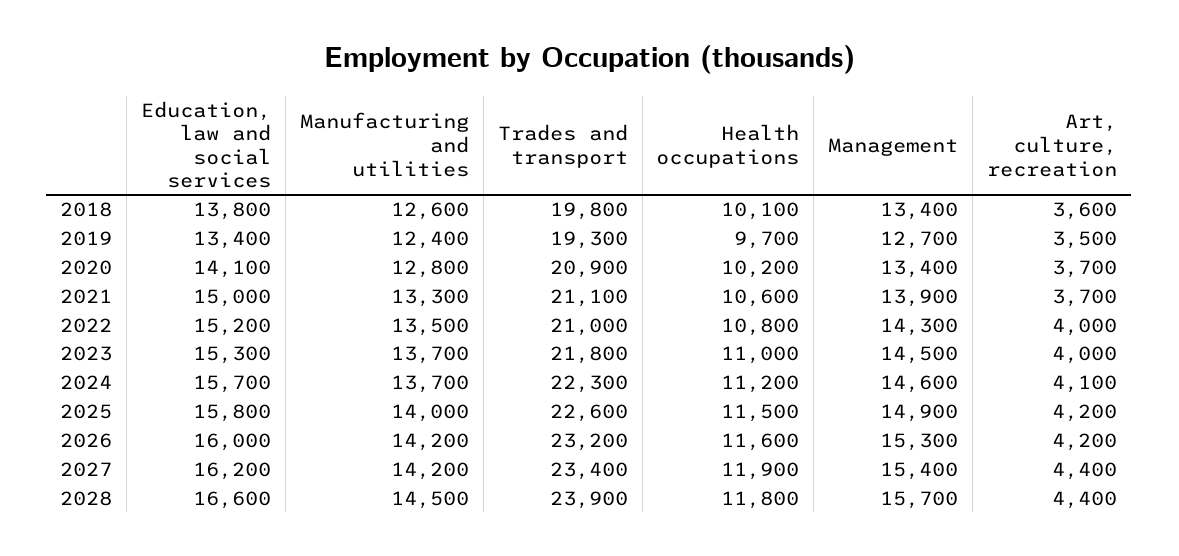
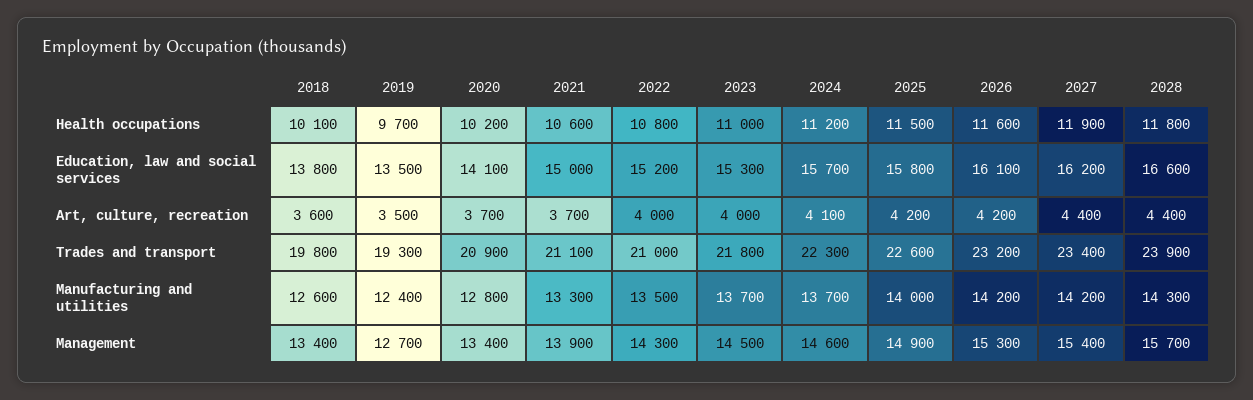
Education, law and social services, 2019: 13400 -> 13500
Education, law and social services, 2026: 16000 -> 16100
Manufacturing and utilities, 2028: 14500 -> 14300

